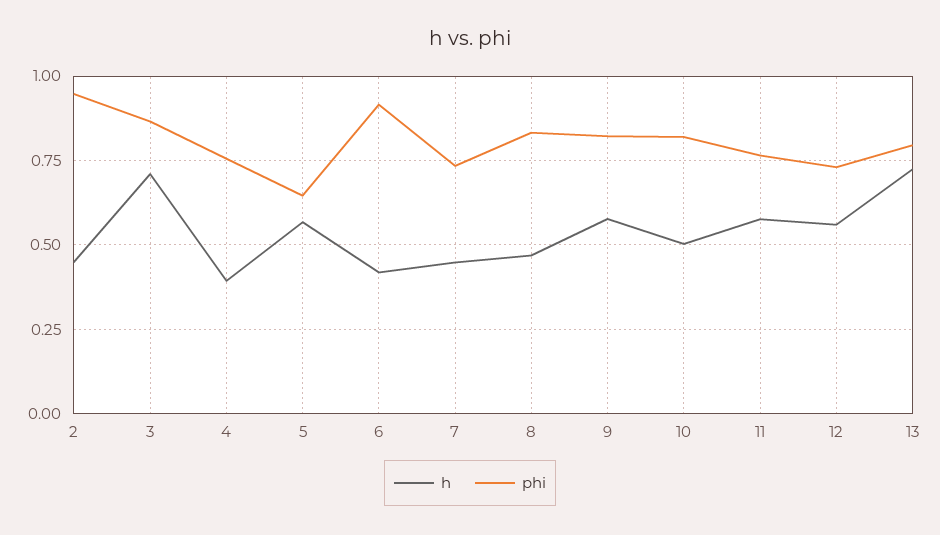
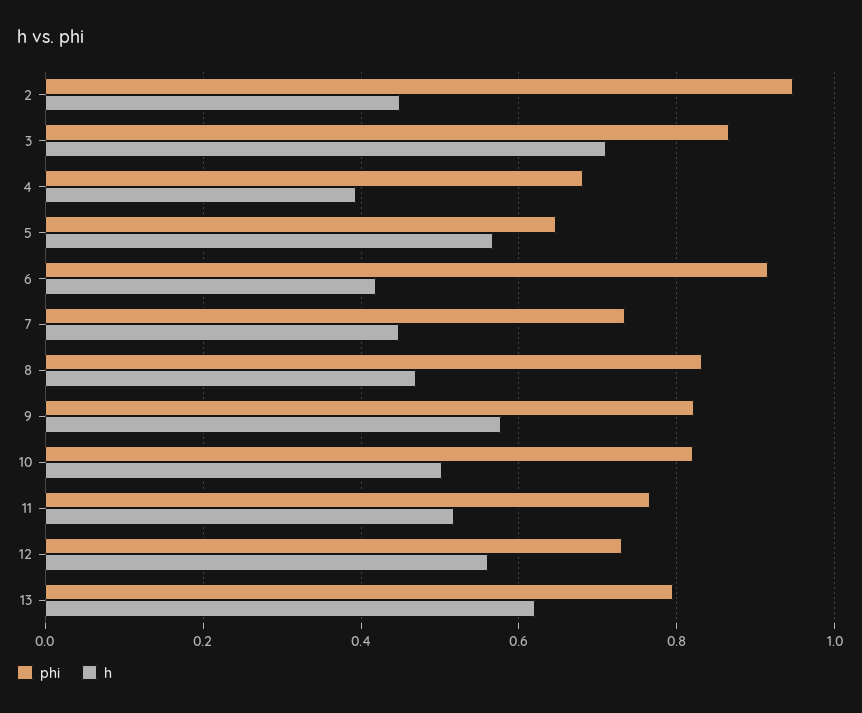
phi, 4: 0.75 -> 0.68
h, 11: 0.575 -> 0.52
h, 13: 0.725 -> 0.62

